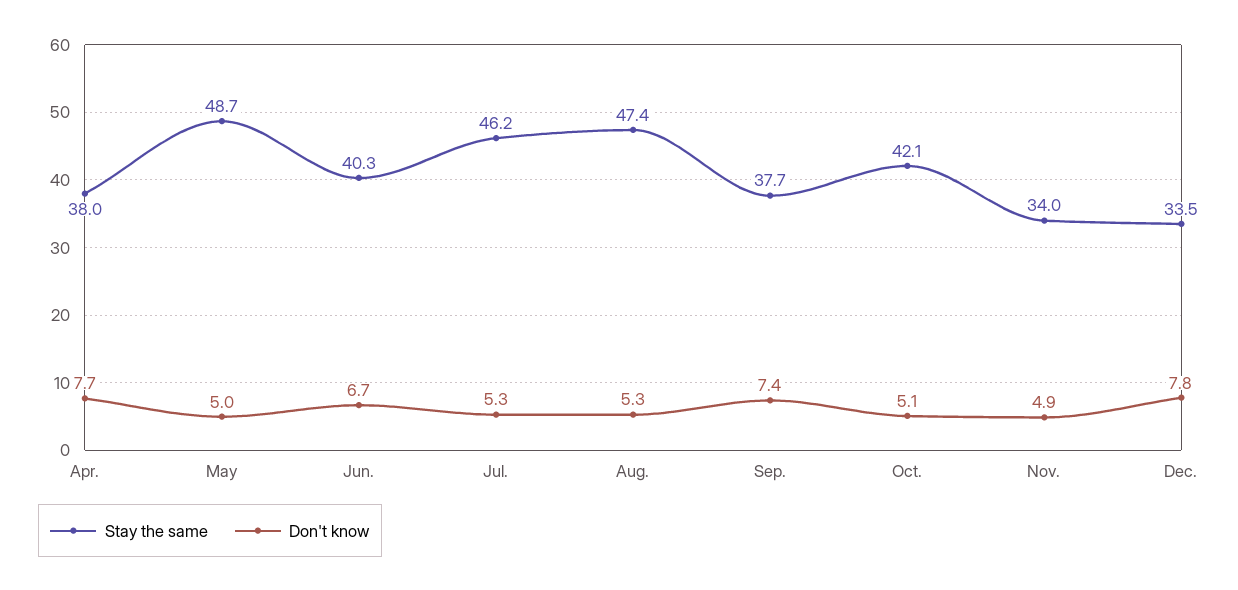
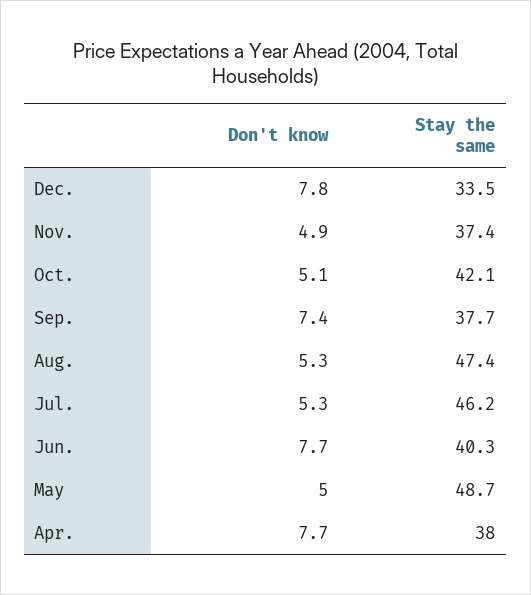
Don't know, Jun.: 6.7 -> 7.7
Stay the same, Nov.: 34 -> 37.4

